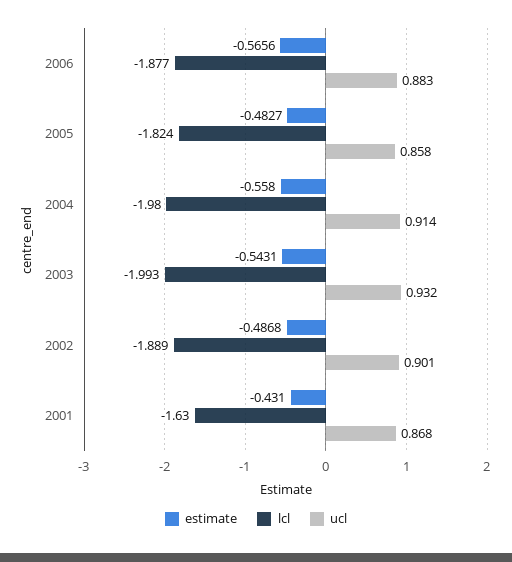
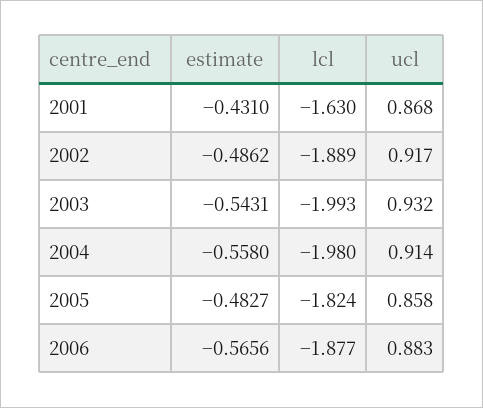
estimate, 2002: -0.4868 -> -0.4862
ucl, 2002: 0.901 -> 0.917

